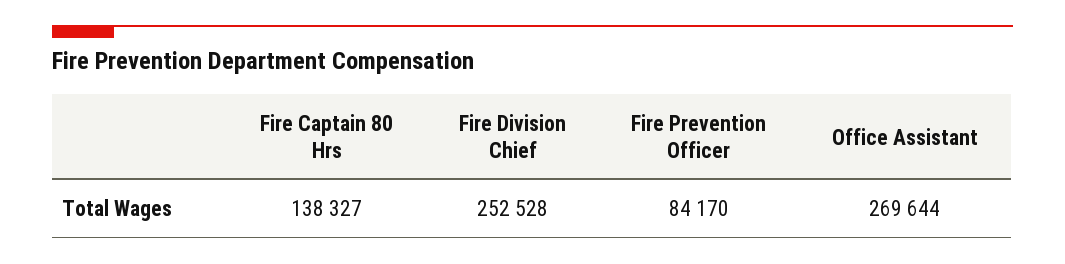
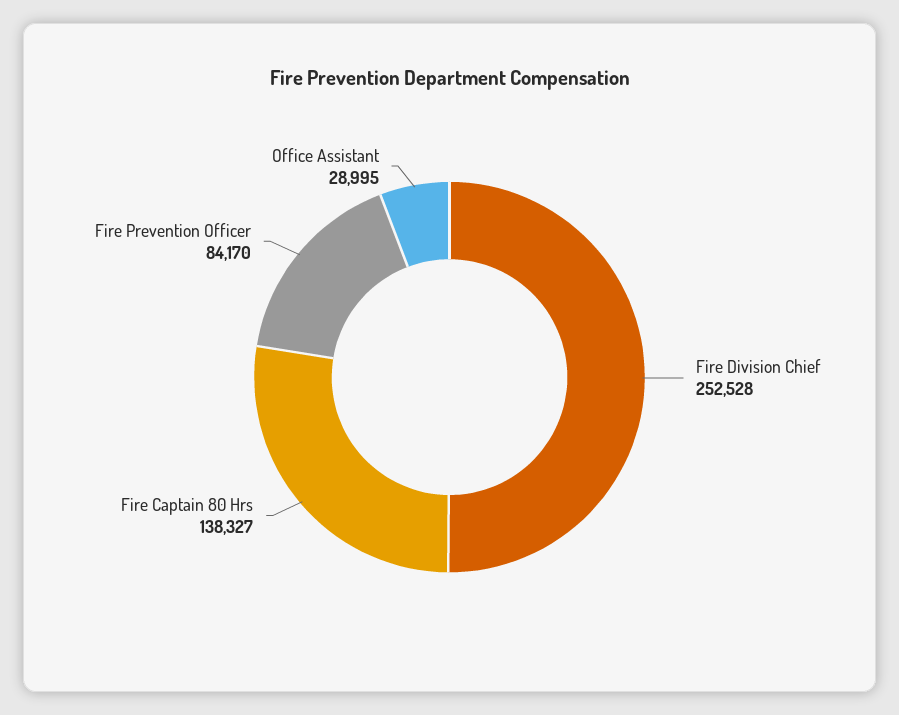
Office Assistant: 269644 -> 28995

